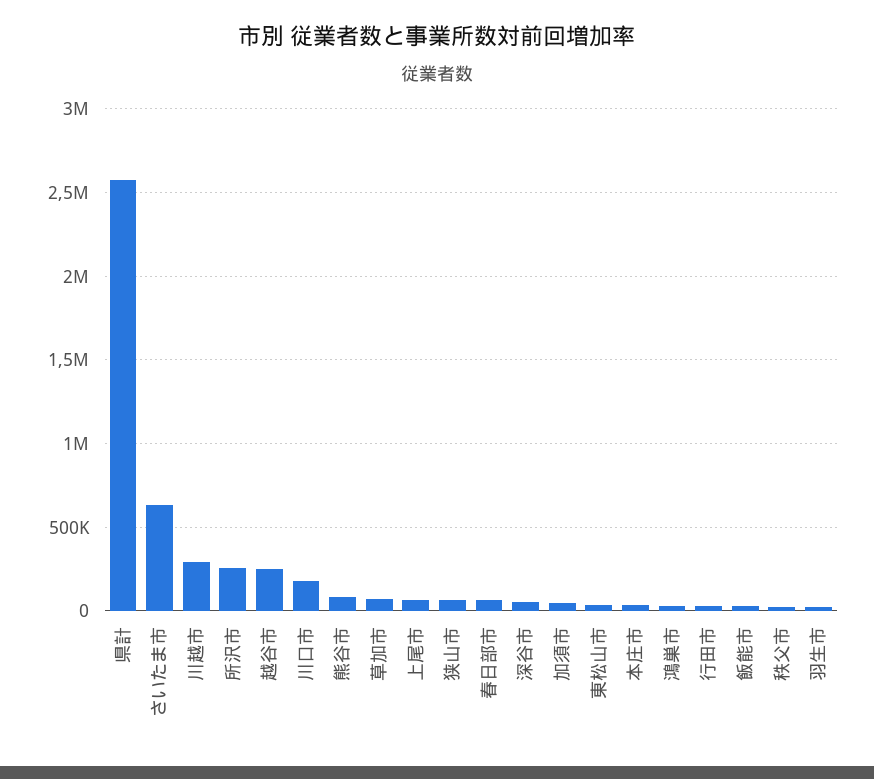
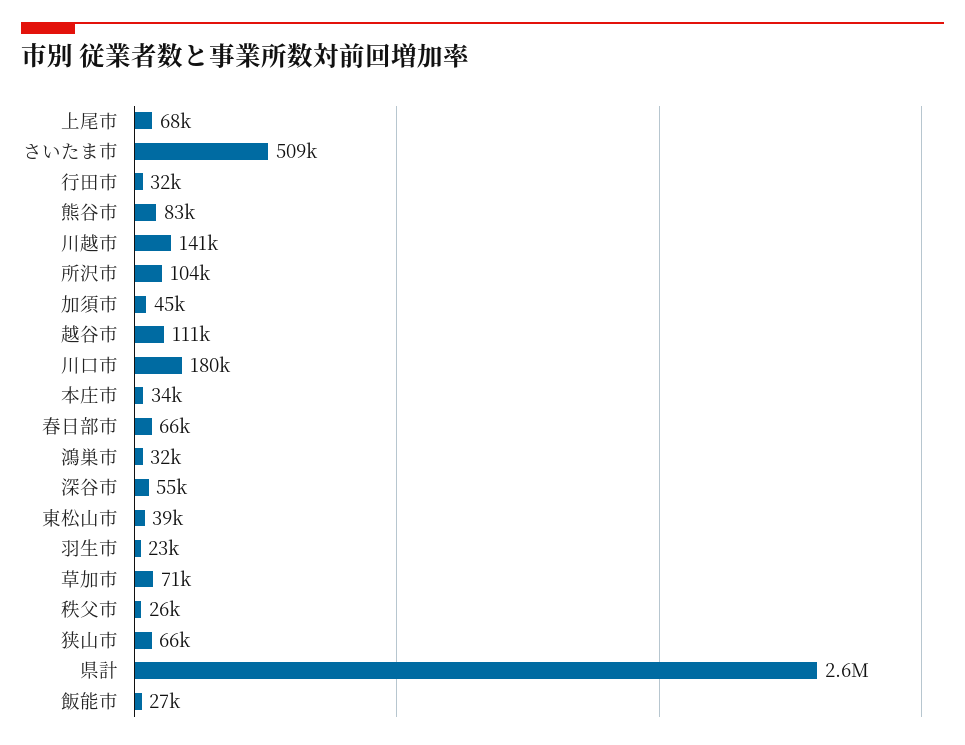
さいたま市: 650000 -> 509000
川越市: 300000 -> 141000
所沢市: 250000 -> 104000
越谷市: 250000 -> 111000

